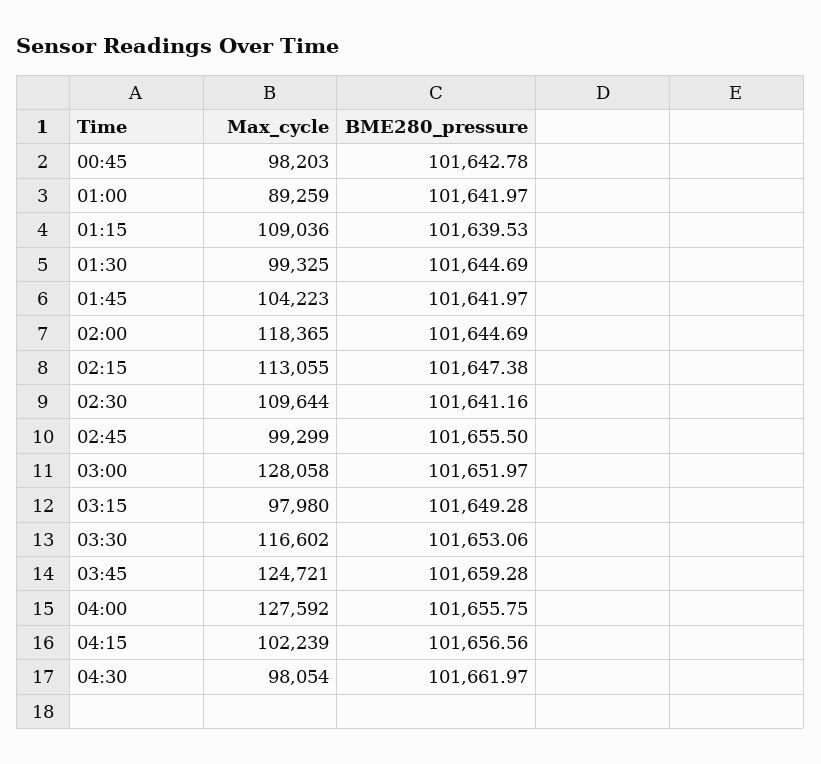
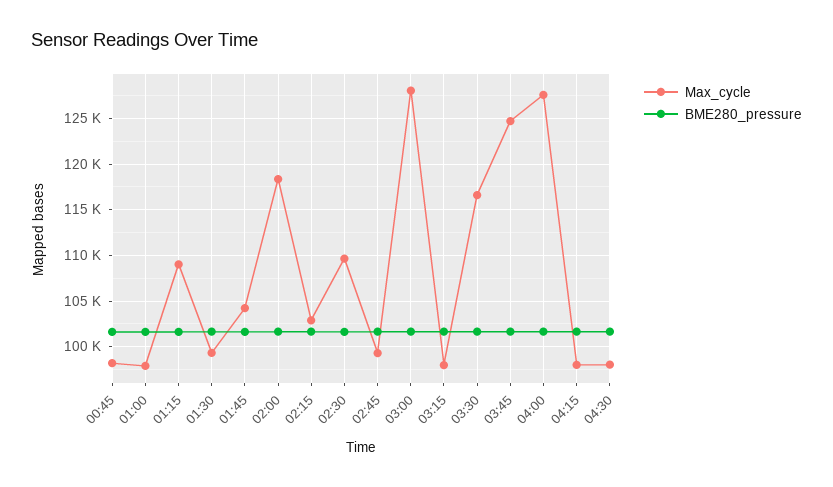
Max_cycle, 01:00: 89259 -> 98000
Max_cycle, 02:15: 113055 -> 103000
Max_cycle, 04:15: 102239 -> 98000

